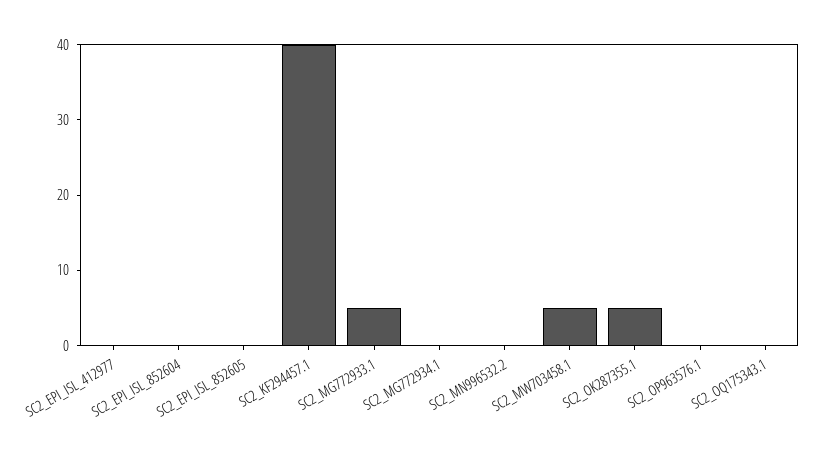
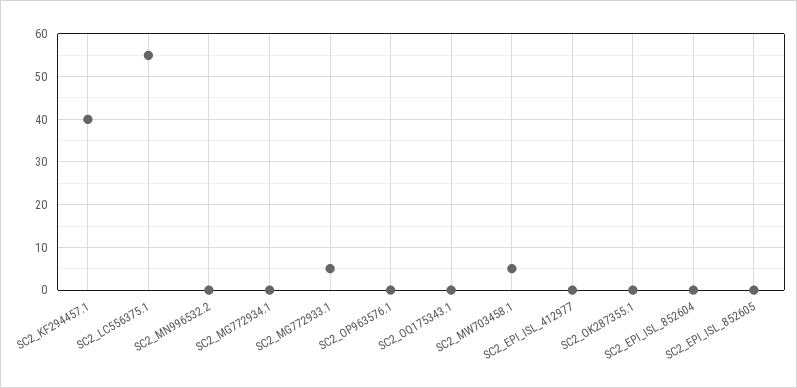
SC2_OK287355.1: 5 -> 0
SC2_LC556375.1: none -> 55

